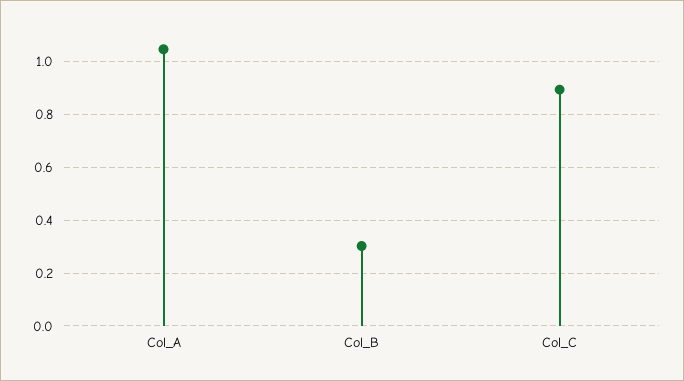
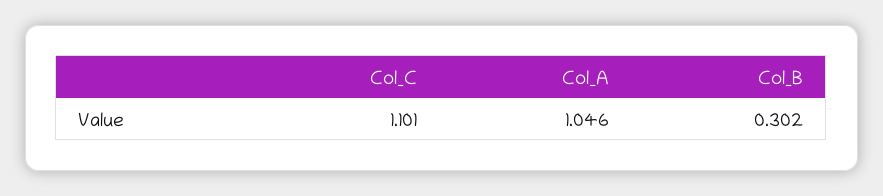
Col_C: 0.9 -> 1.101

